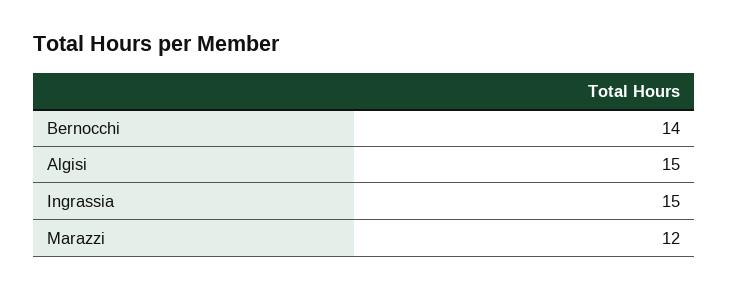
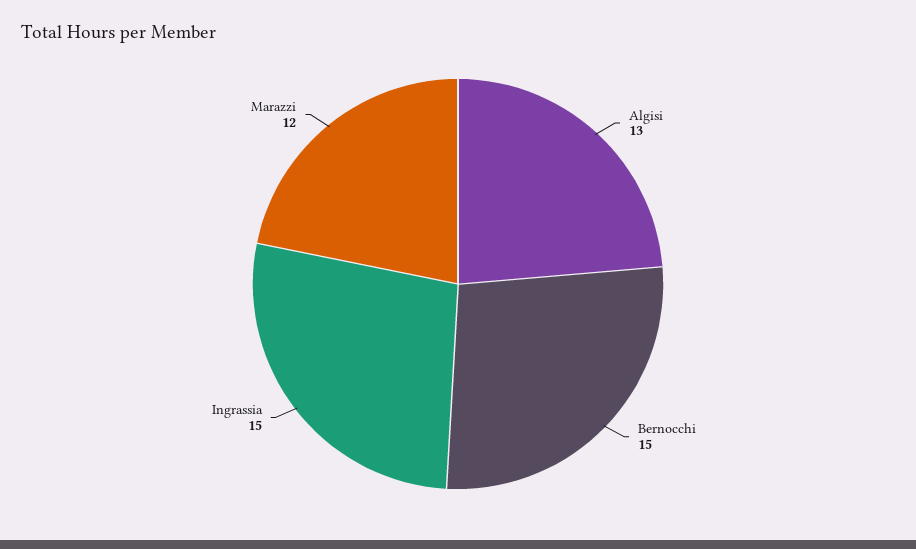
Bernocchi: 14 -> 15
Algisi: 15 -> 13

